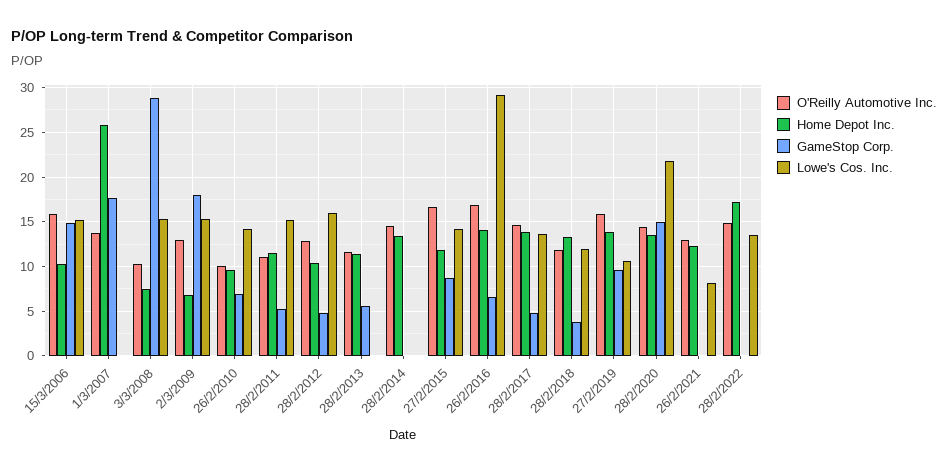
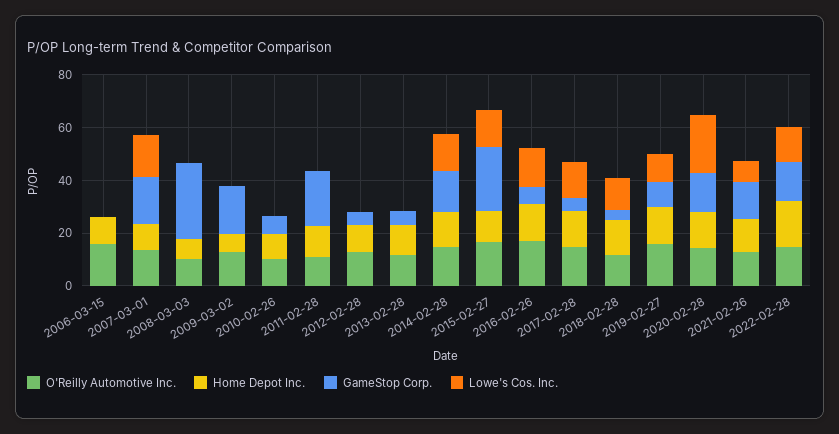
GameStop Corp., 15/3/2006: 15 -> 0
Lowe's Cos. Inc., 15/3/2006: 15 -> 0
Home Depot Inc., 1/3/2007: 26 -> 10
Lowe's Cos. Inc., 1/3/2007: 0 -> 15
Lowe's Cos. Inc., 3/3/2008: 15 -> 0
Lowe's Cos. Inc., 2/3/2009: 15 -> 0
Lowe's Cos. Inc., 26/2/2010: 14 -> 0
GameStop Corp., 28/2/2011: 5 -> 20
Lowe's Cos. Inc., 28/2/2011: 15 -> 0
Lowe's Cos. Inc., 28/2/2012: 16 -> 0
GameStop Corp., 28/2/2014: 0 -> 15
Lowe's Cos. Inc., 28/2/2014: 0 -> 15
GameStop Corp., 27/2/2015: 9 -> 25
Lowe's Cos. Inc., 26/2/2016: 29 -> 15
GameStop Corp., 26/2/2021: 0 -> 15
GameStop Corp., 28/2/2022: 0 -> 15

